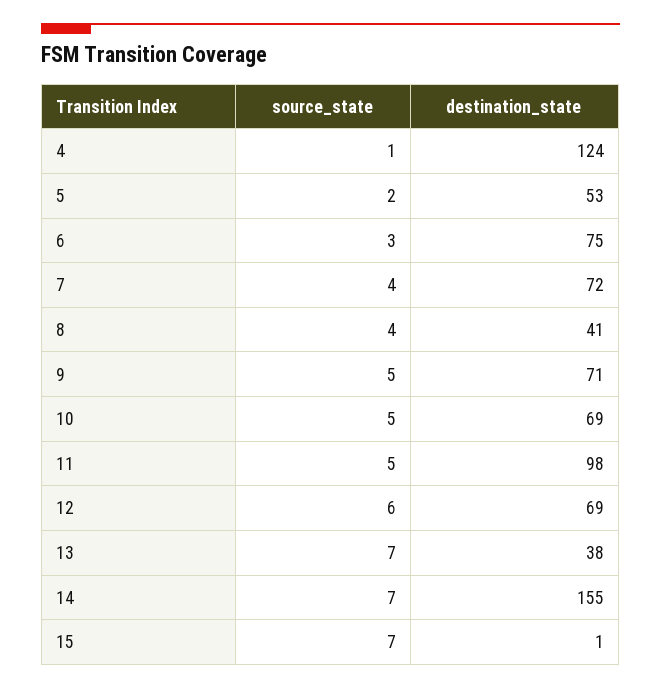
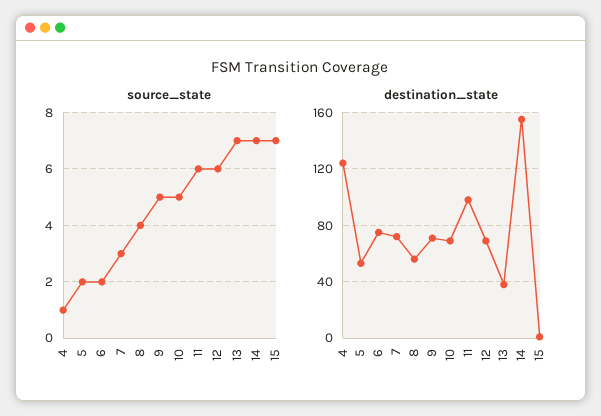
source_state, 6: 3 -> 2
source_state, 7: 4 -> 3
destination_state, 8: 41 -> 55
source_state, 11: 5 -> 6

